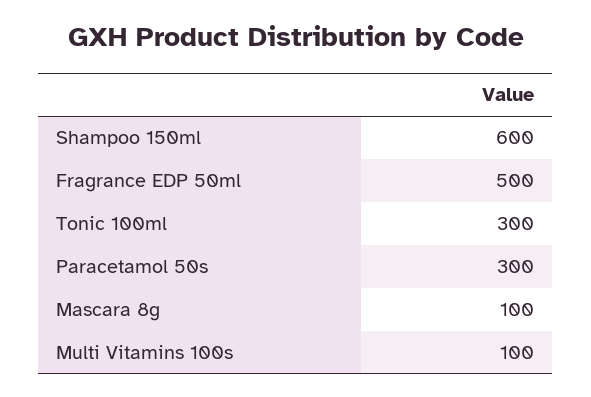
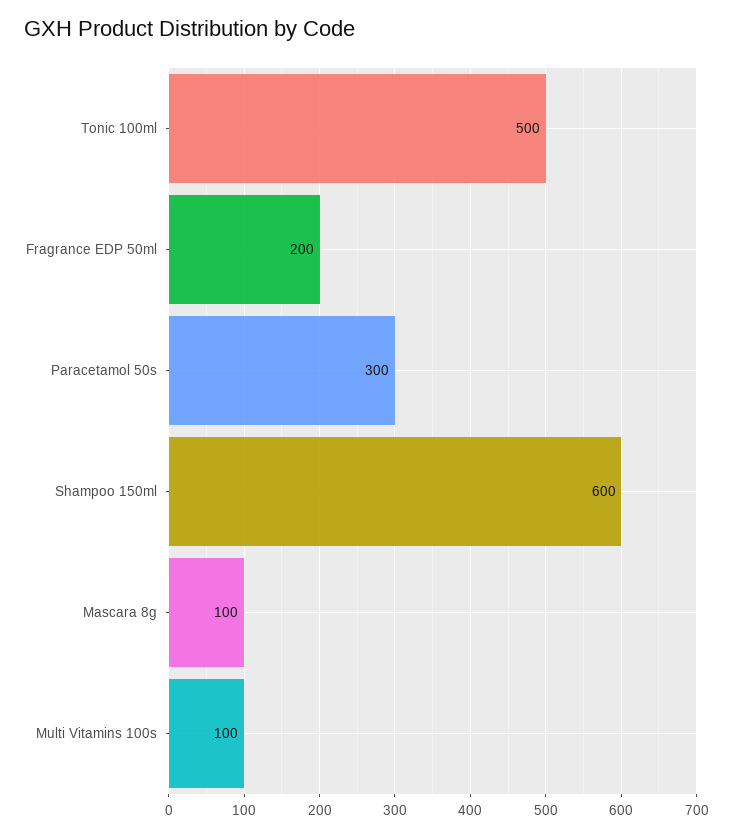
Fragrance EDP 50ml: 500 -> 200
Tonic 100ml: 300 -> 500

